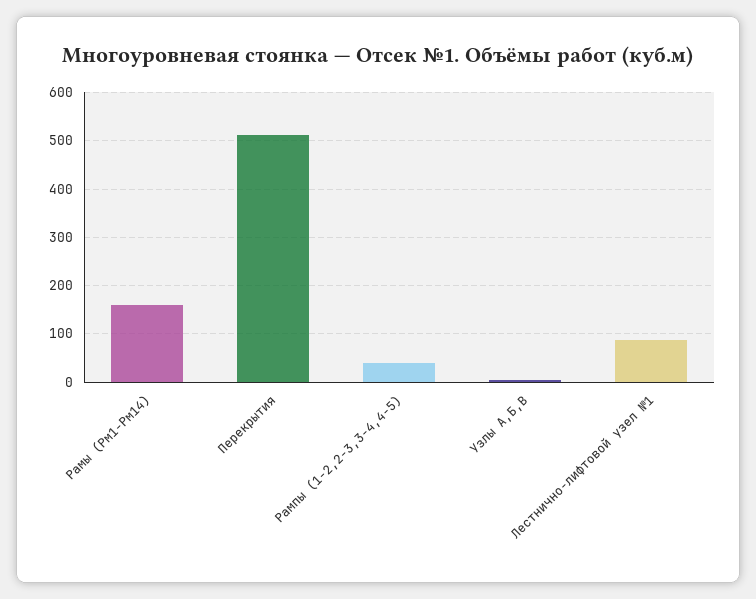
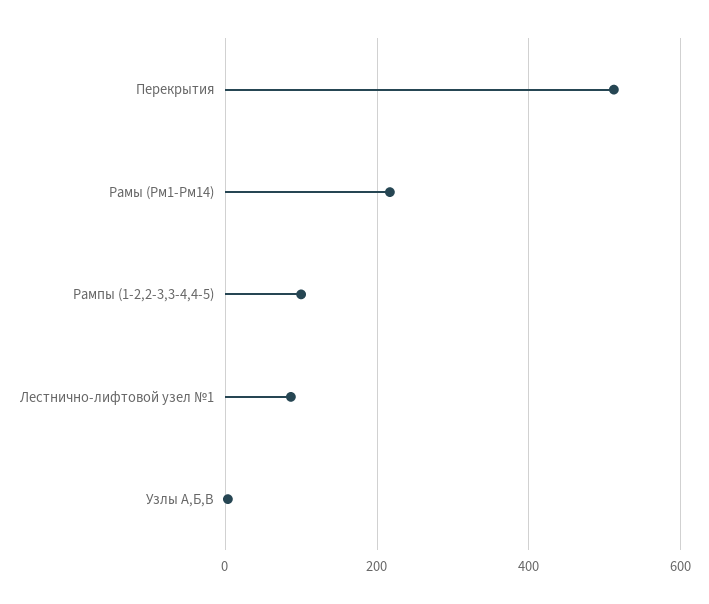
Рамы (Рм1-Рм14): 160 -> 220
Рампы (1-2,2-3,3-4,4-5): 40 -> 100

